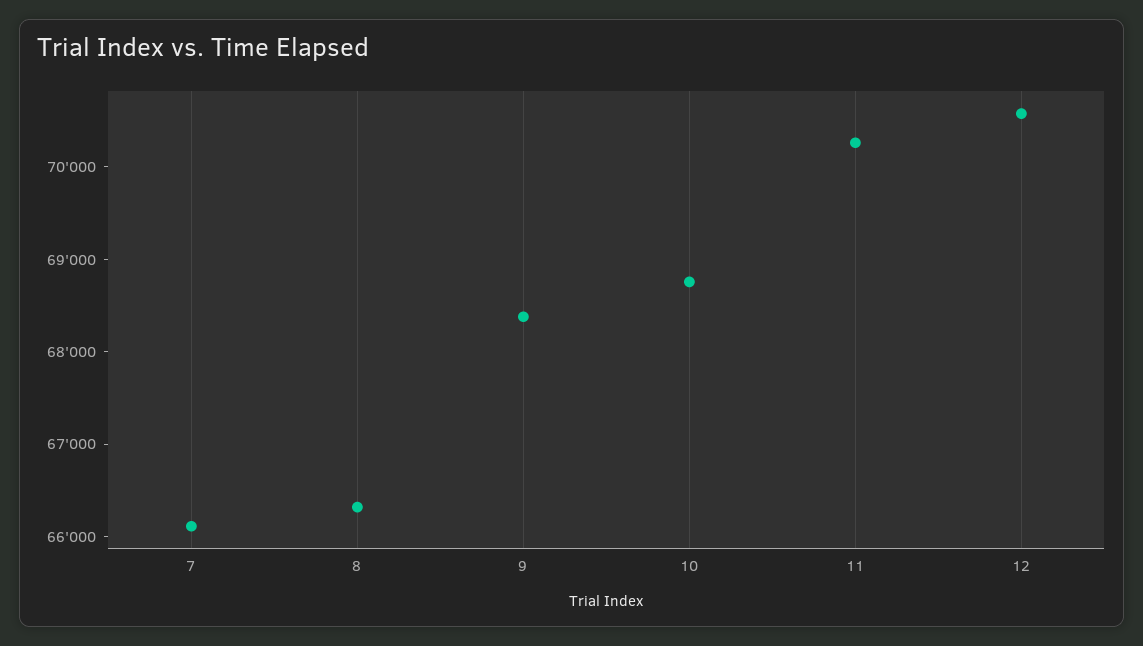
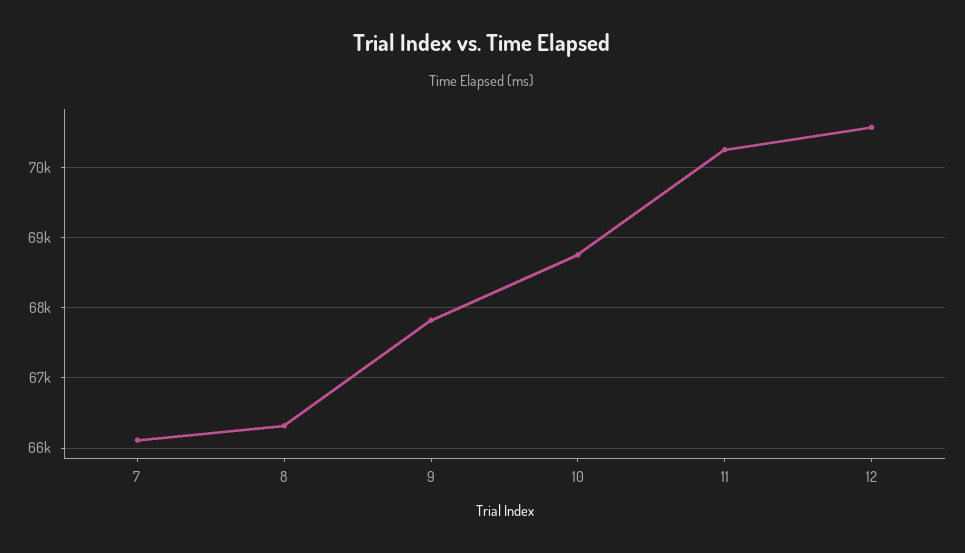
9: 68400 -> 67800

